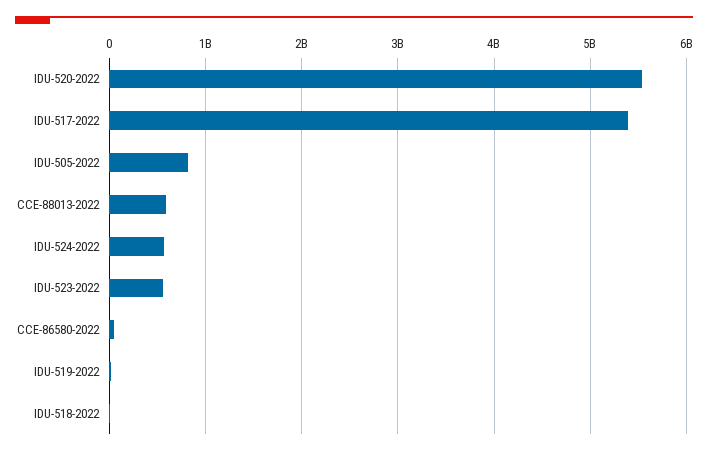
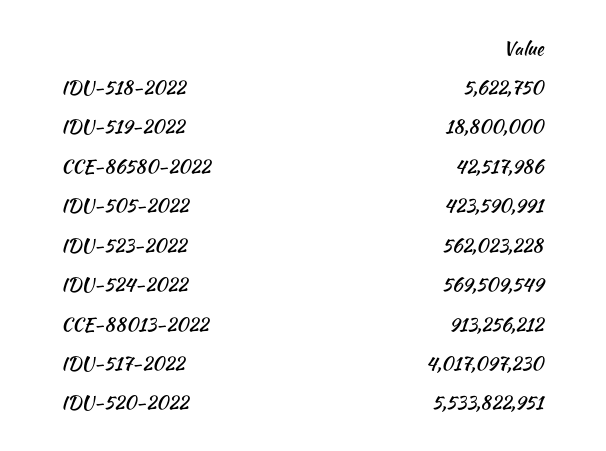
IDU-517-2022: 5400000000 -> 4017097230
IDU-505-2022: 800000000 -> 423590991
CCE-88013-2022: 600000000 -> 913256212

